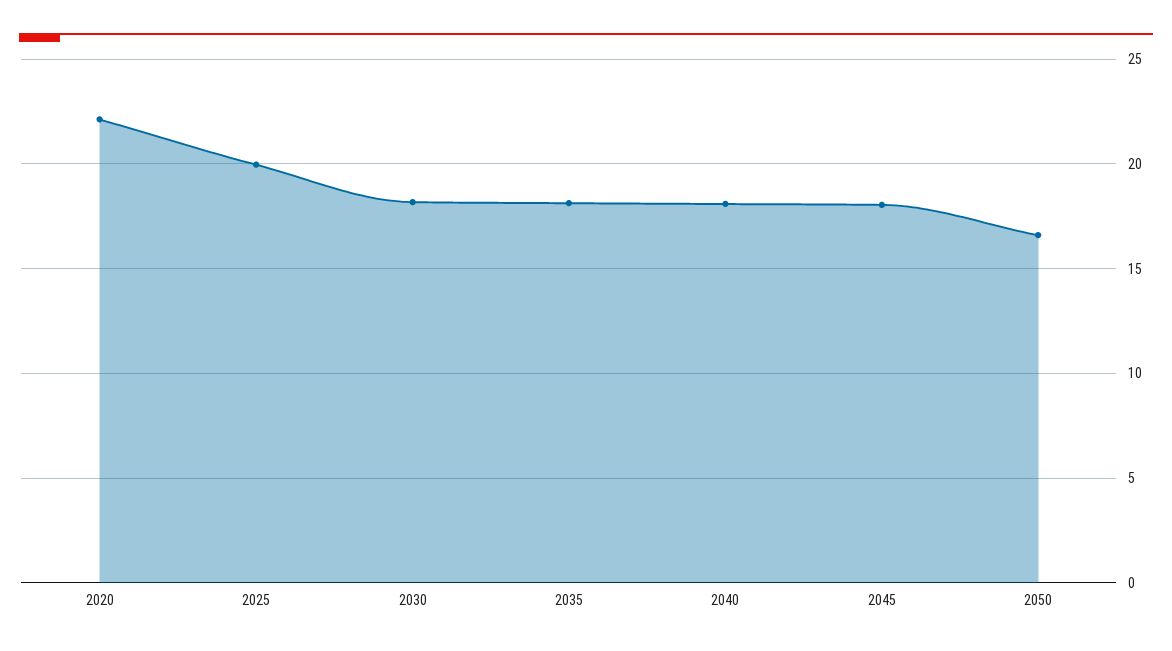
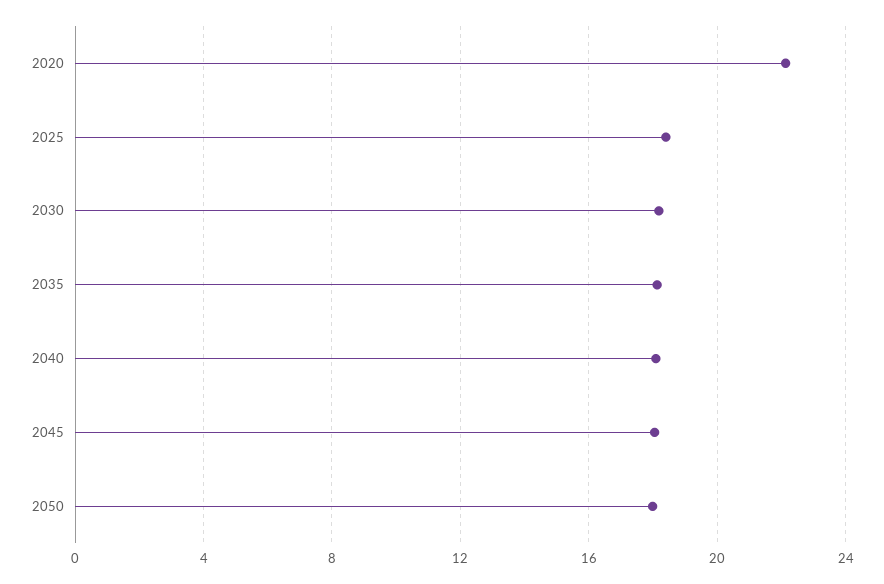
2025: 20 -> 18.5
2050: 16.5 -> 18

